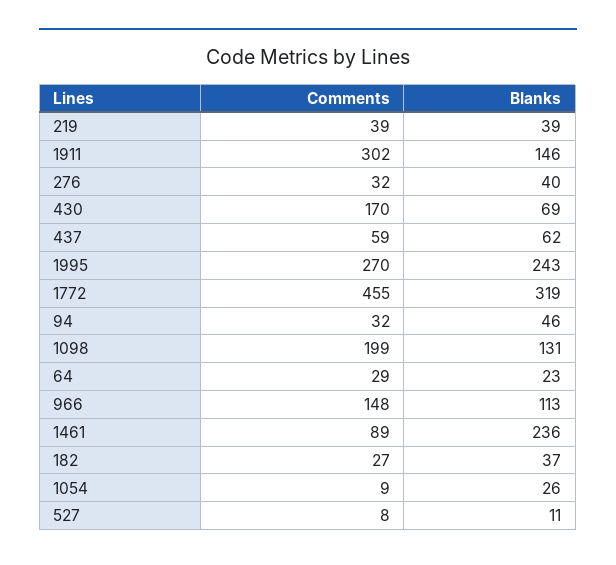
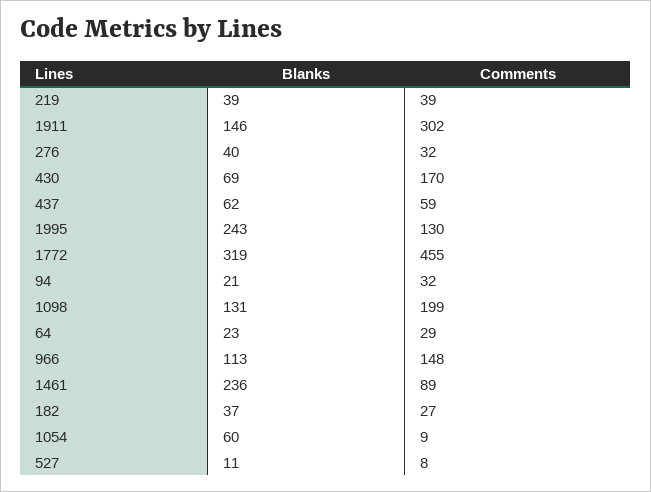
Comments, 1995: 270 -> 130
Blanks, 94: 46 -> 21
Blanks, 1054: 26 -> 60

